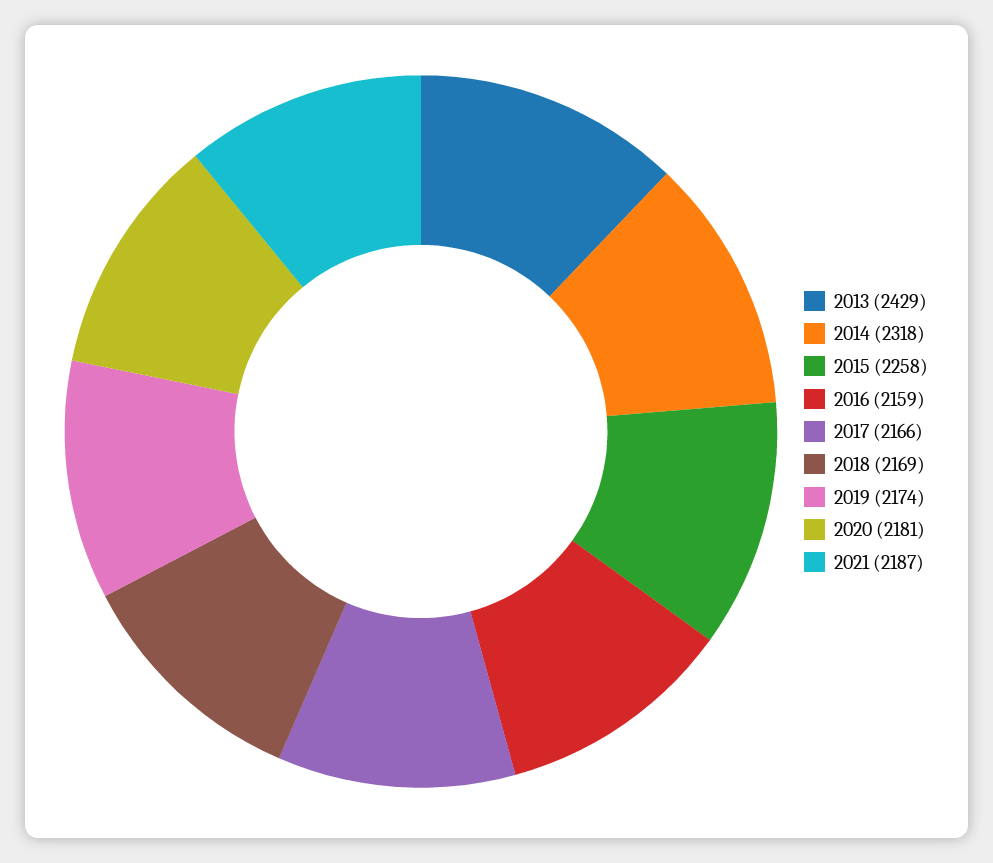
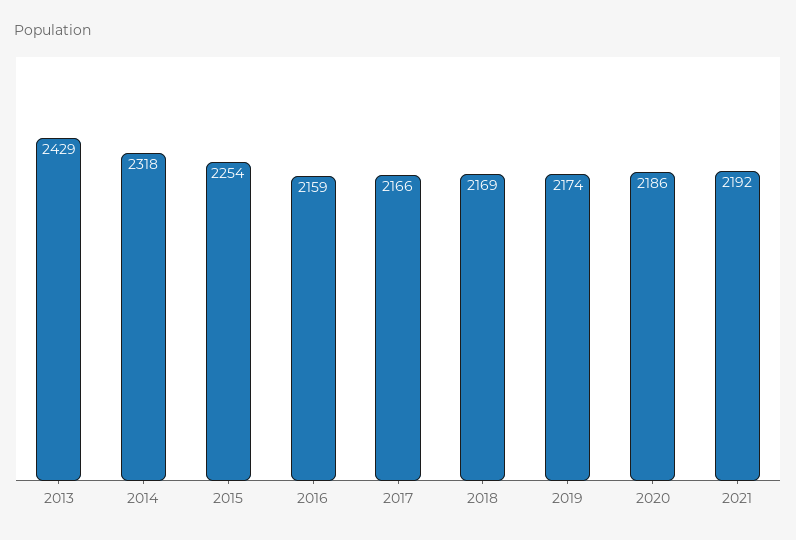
2015: 2258 -> 2254
2020: 2181 -> 2186
2021: 2187 -> 2192

